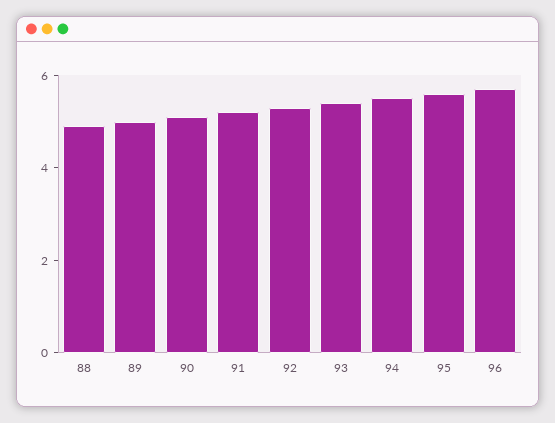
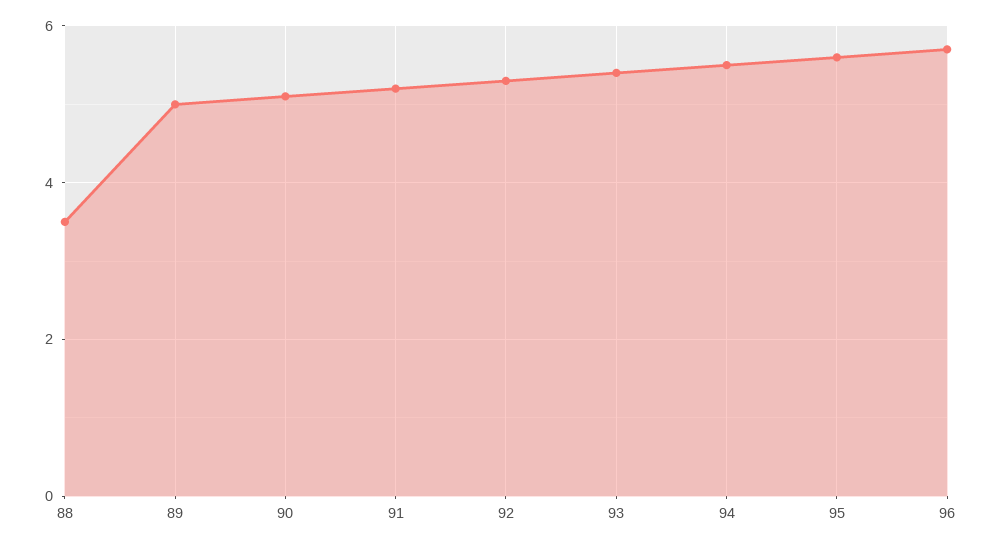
88: 5 -> 3.5

